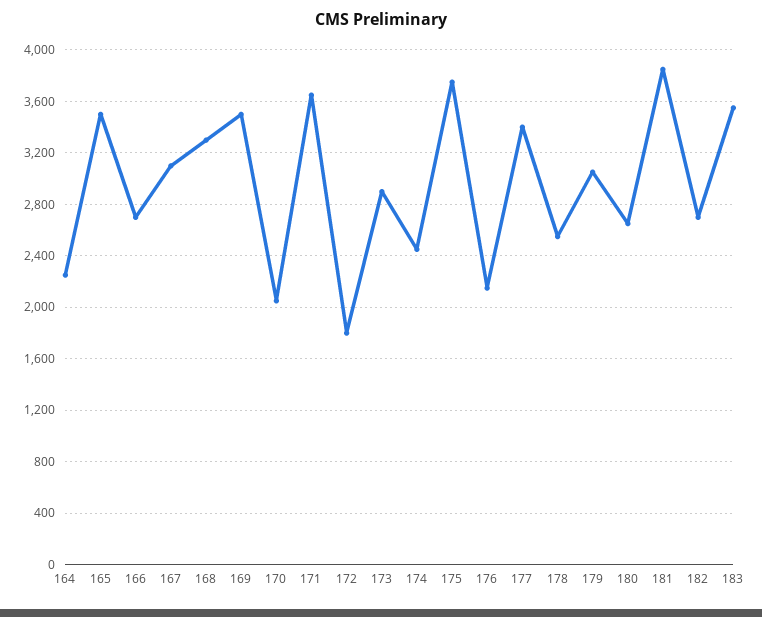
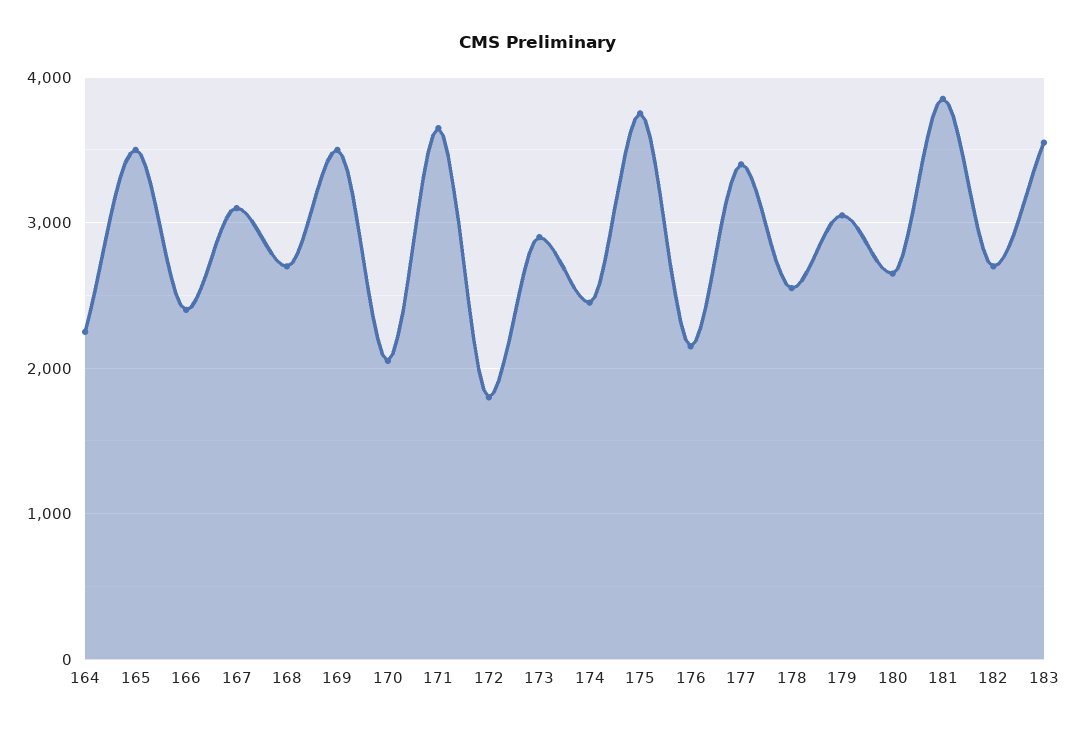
166: 2700 -> 2400
168: 3300 -> 2700

